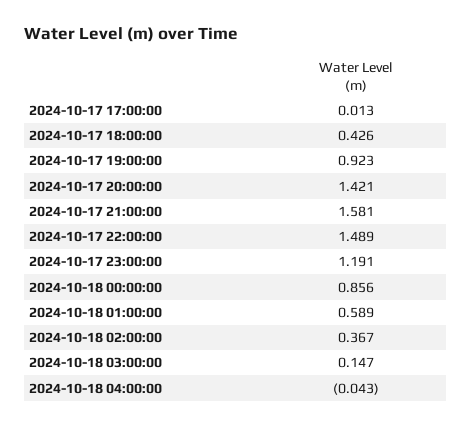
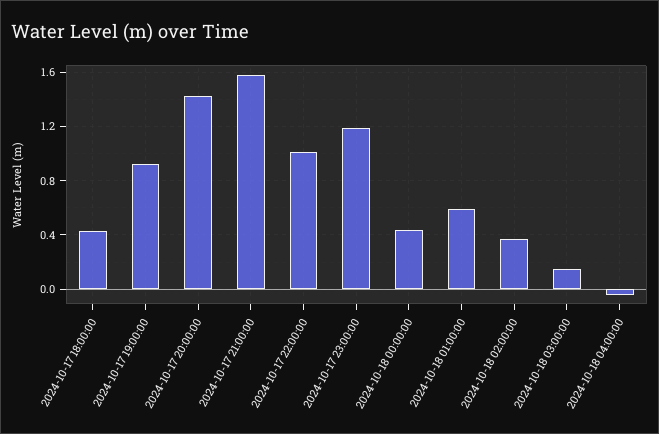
2024-10-17 17:00:00: 0.013 -> none
2024-10-17 22:00:00: 1.489 -> 1
2024-10-18 00:00:00: 0.856 -> 0.45

